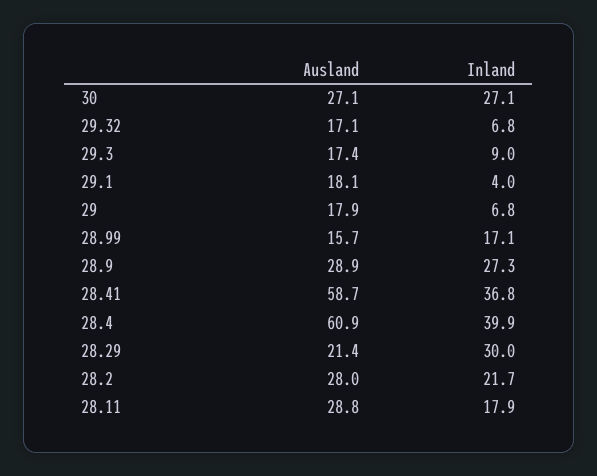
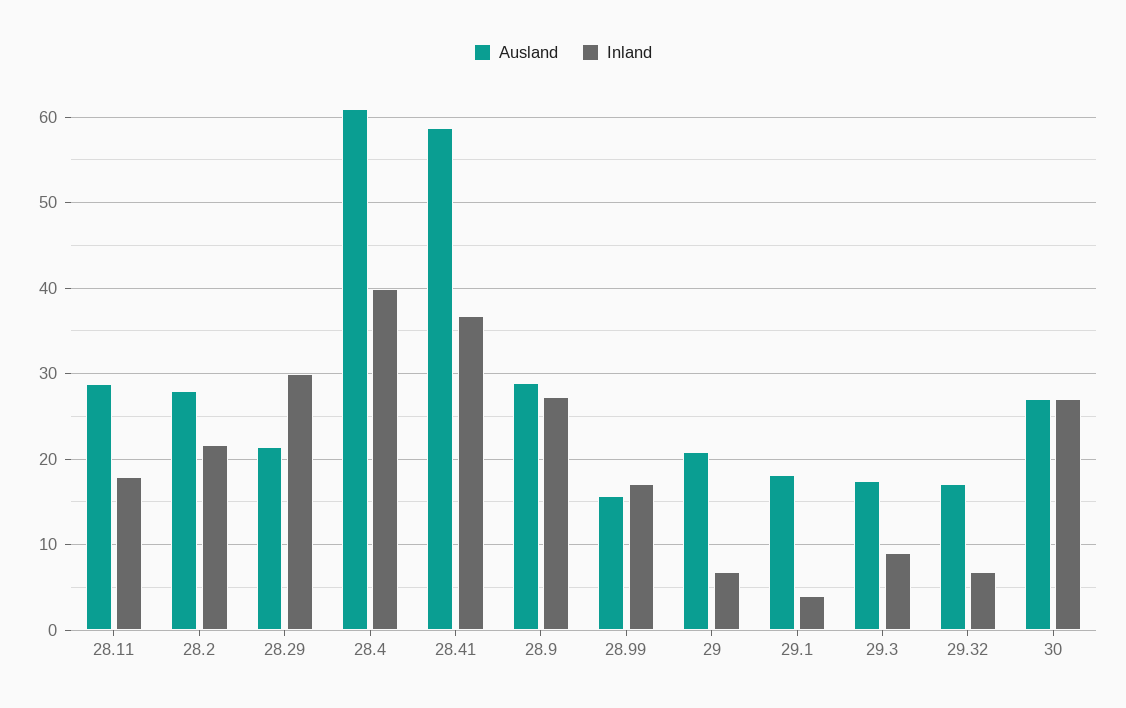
Ausland, 29: 17.9 -> 21

